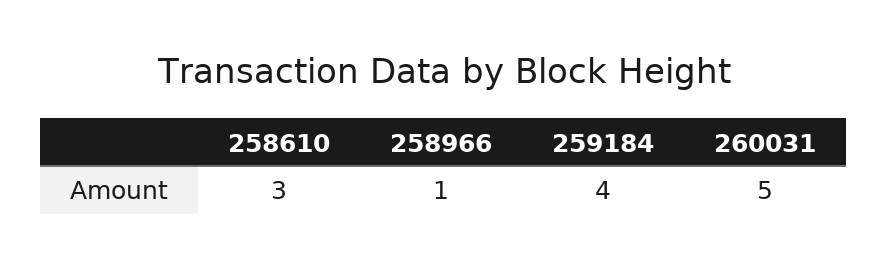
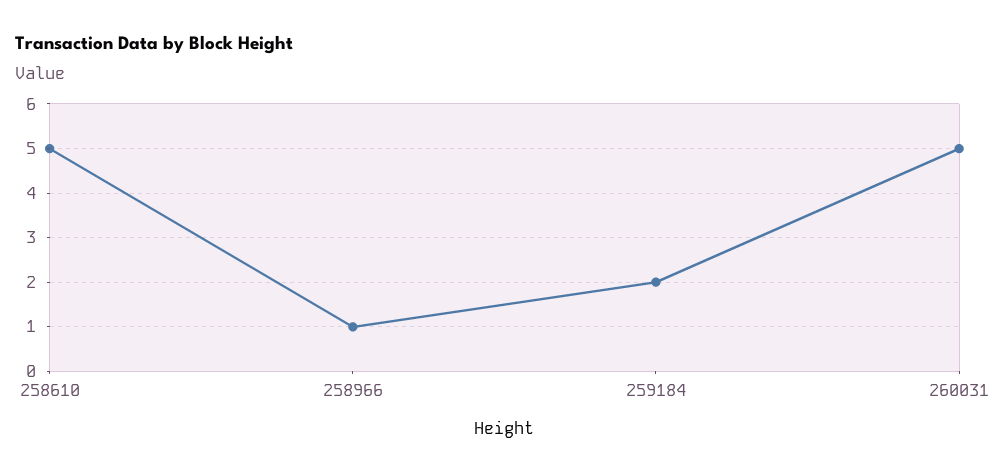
258610: 3 -> 5
259184: 4 -> 2

